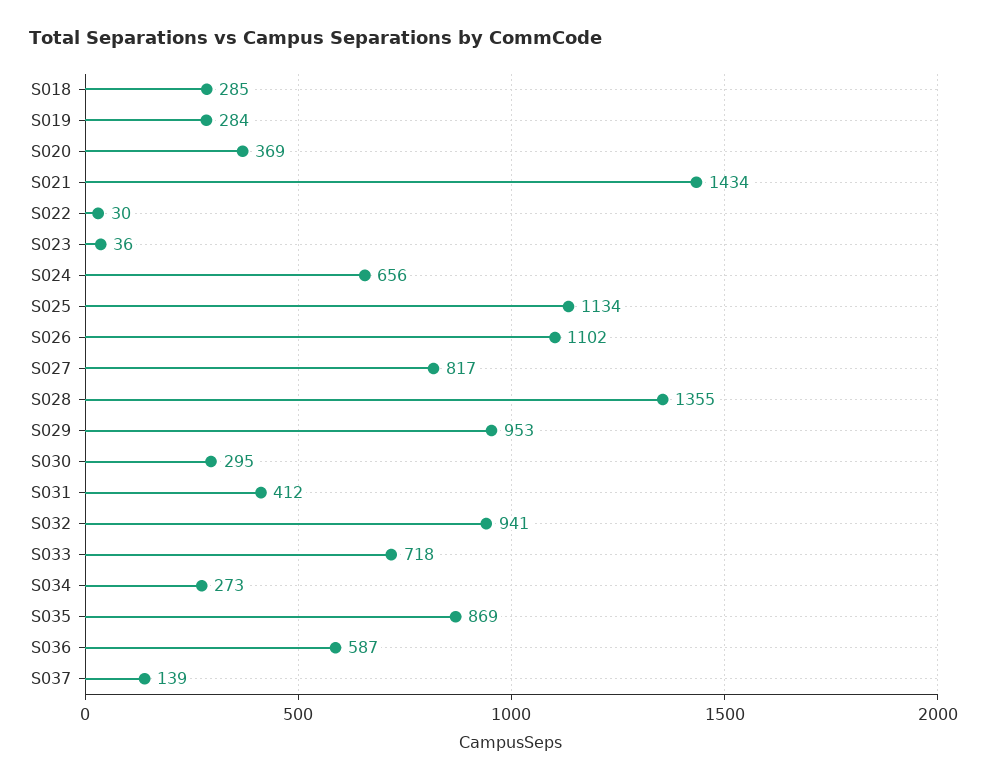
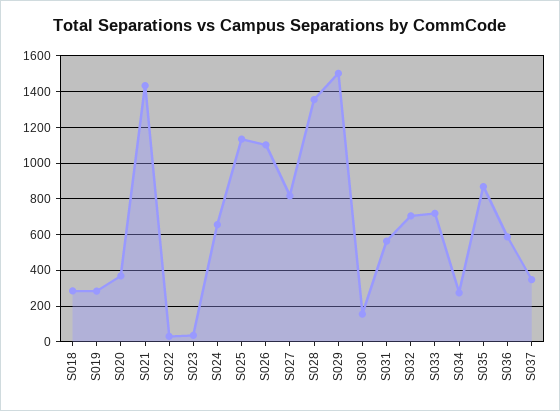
S029: 953 -> 1500
S030: 295 -> 150
S031: 412 -> 550
S032: 941 -> 700
S037: 139 -> 350

